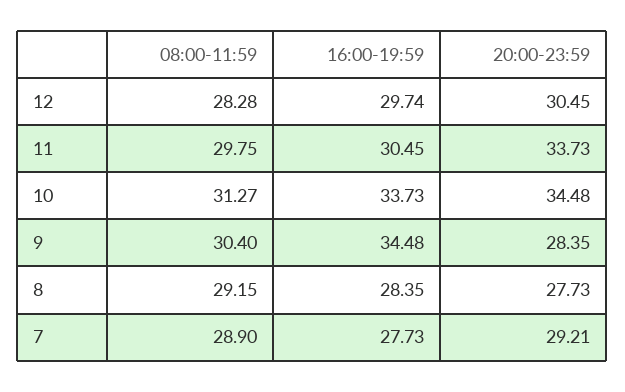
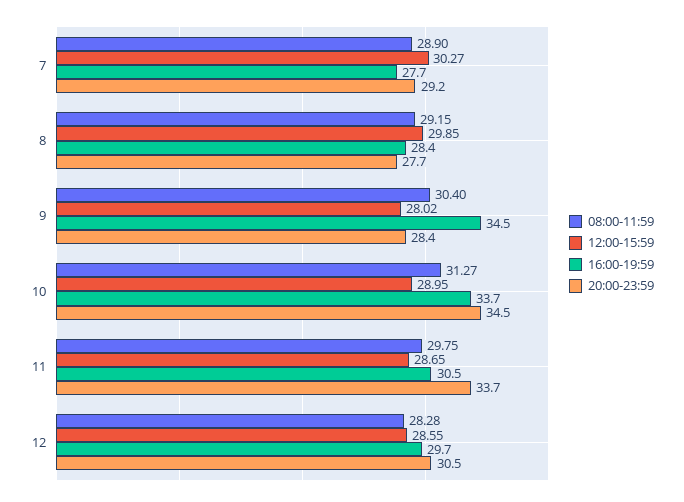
12:00-15:59, 7: none -> 30.27
12:00-15:59, 8: none -> 29.85
12:00-15:59, 9: none -> 28.02
12:00-15:59, 10: none -> 28.95
12:00-15:59, 11: none -> 28.65
12:00-15:59, 12: none -> 28.55

